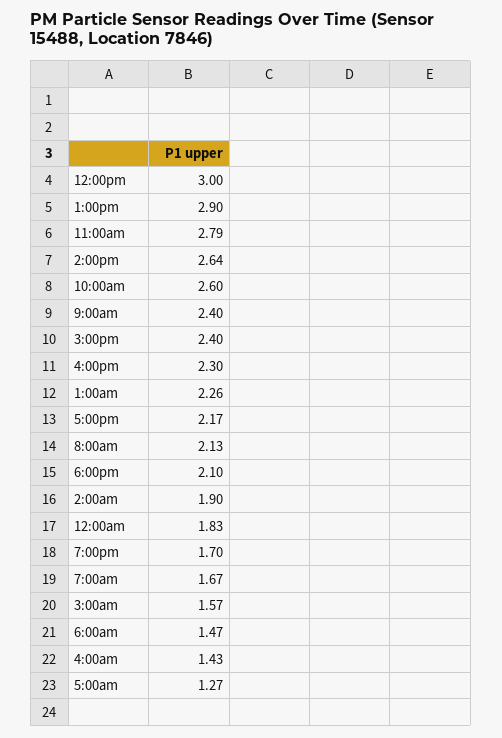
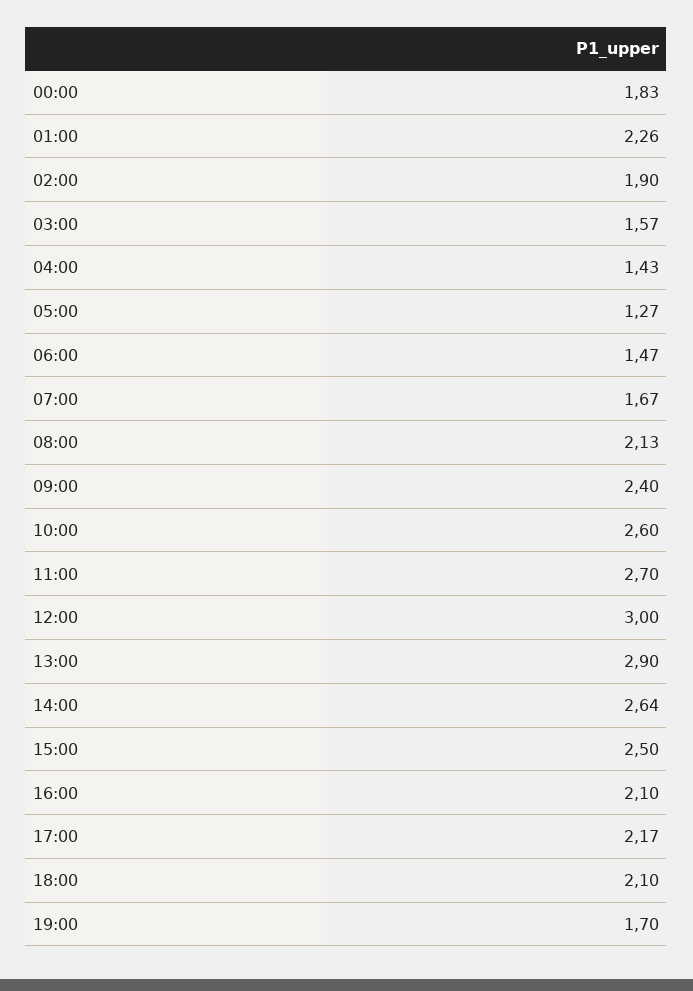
11:00am: 2.79 -> 2.7
3:00pm: 2.4 -> 2.5
4:00pm: 2.3 -> 2.1

